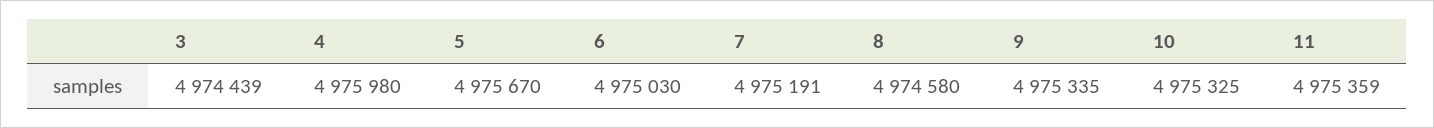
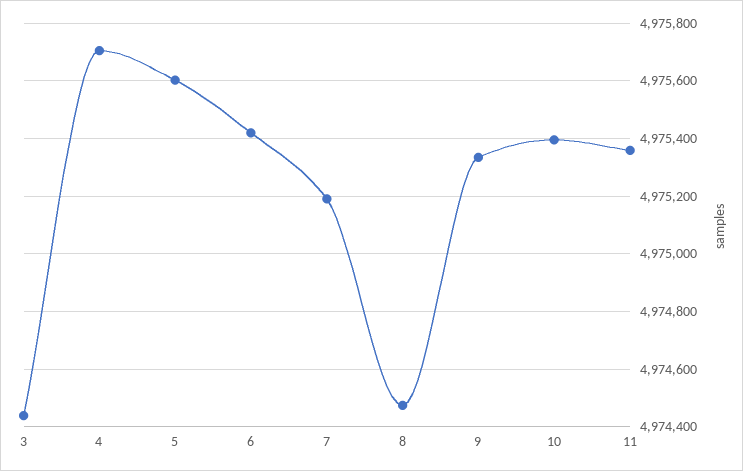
4: 4975980 -> 4975700
5: 4975670 -> 4975600
6: 4975030 -> 4975425
8: 4974580 -> 4974475
10: 4975325 -> 4975400

